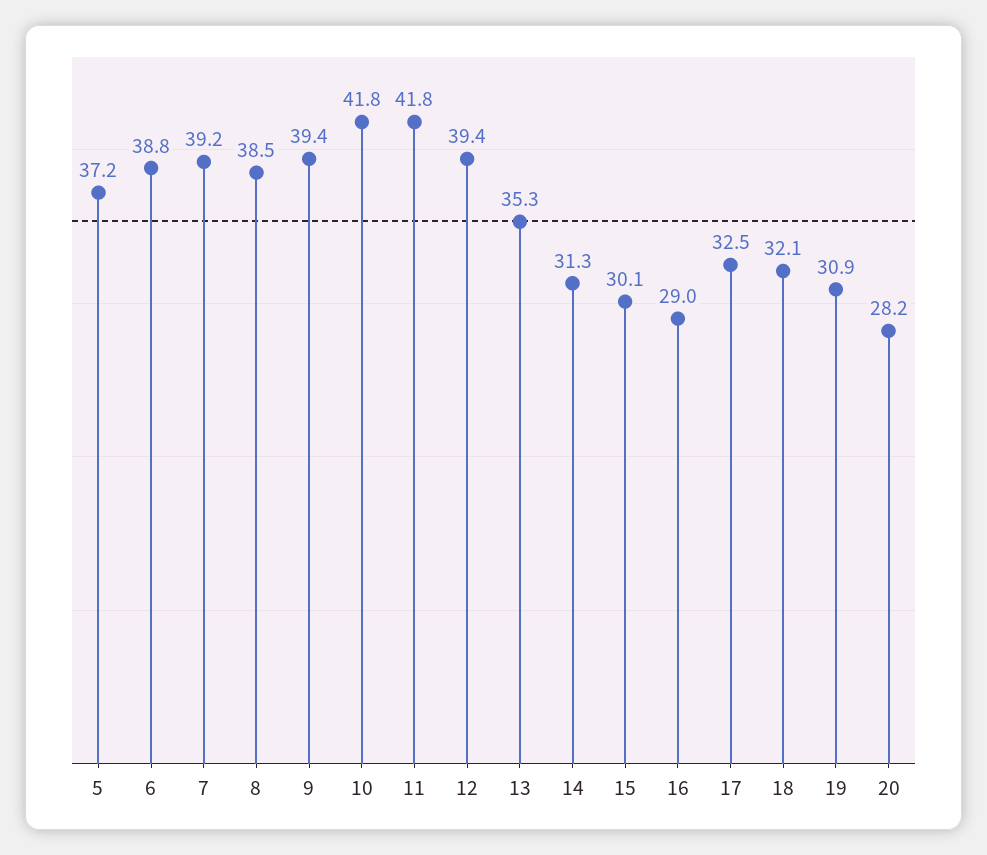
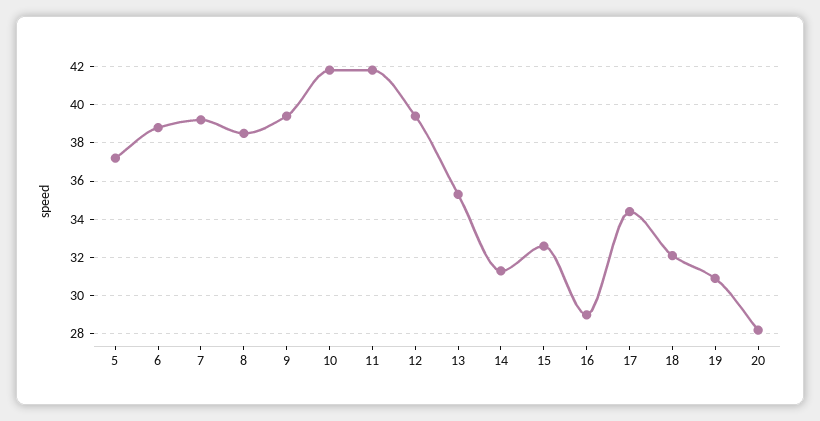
15: 30.1 -> 32.5
17: 32.5 -> 34.5

